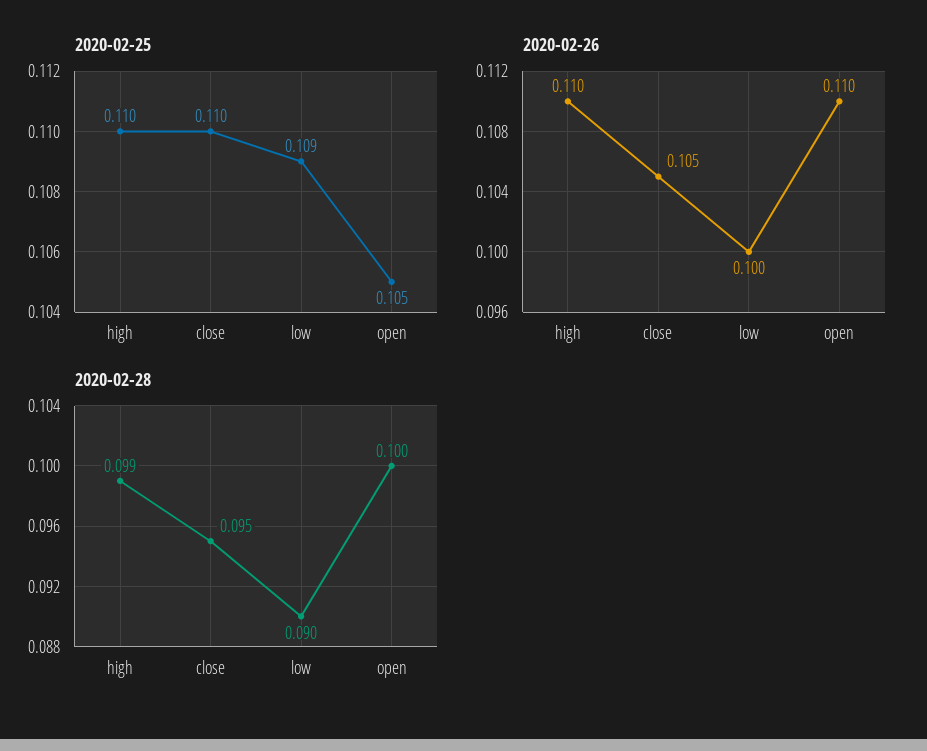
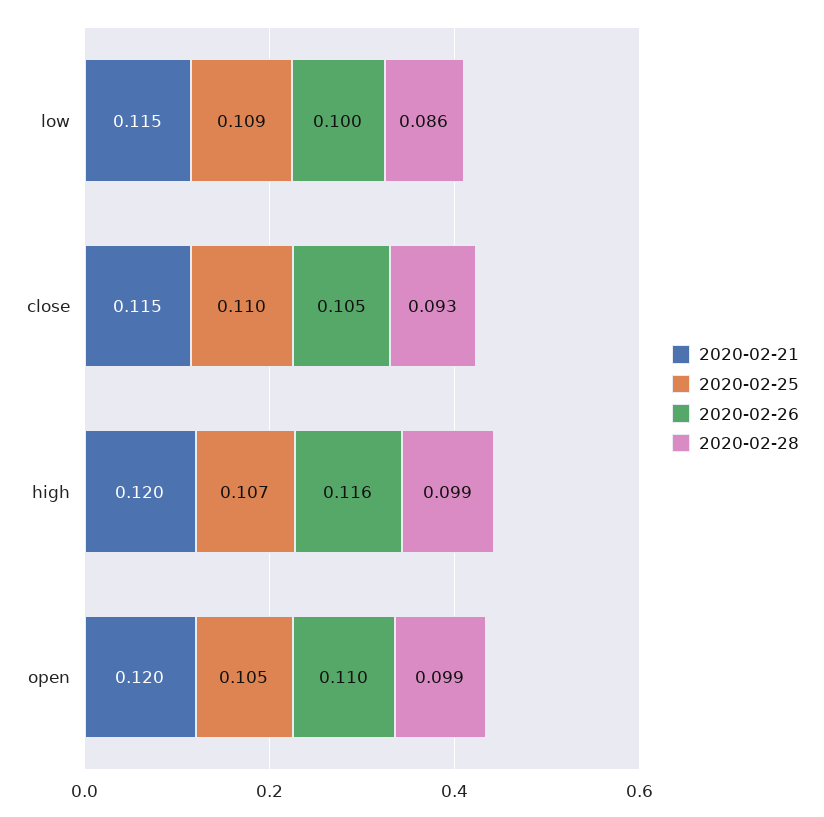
2020-02-25, high: 0.11 -> 0.107
2020-02-26, high: 0.11 -> 0.116
2020-02-28, close: 0.095 -> 0.093
2020-02-28, low: 0.09 -> 0.086
2020-02-28, open: 0.1 -> 0.099
2020-02-21, low: none -> 0.115
2020-02-21, close: none -> 0.115
2020-02-21, high: none -> 0.12
2020-02-21, open: none -> 0.12

